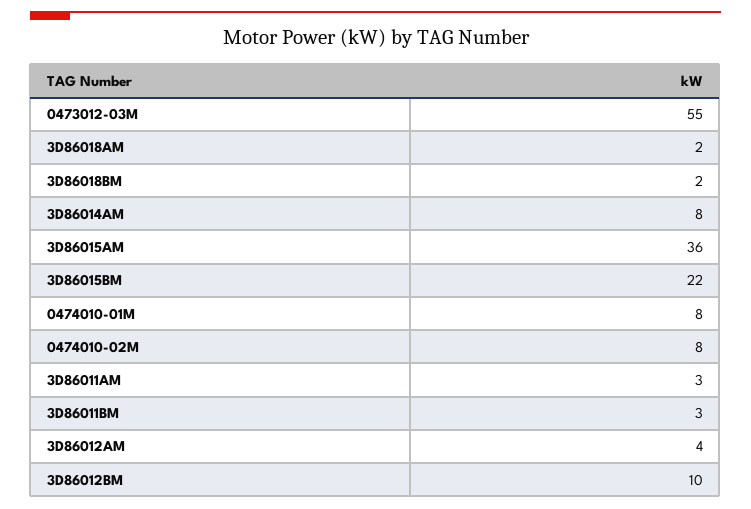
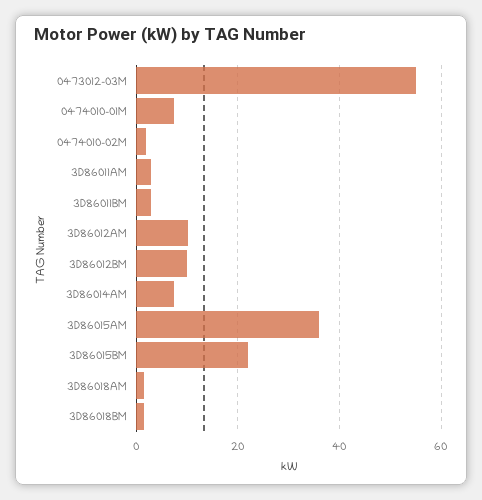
0474010-02M: 8 -> 2
3D86012AM: 4 -> 10

